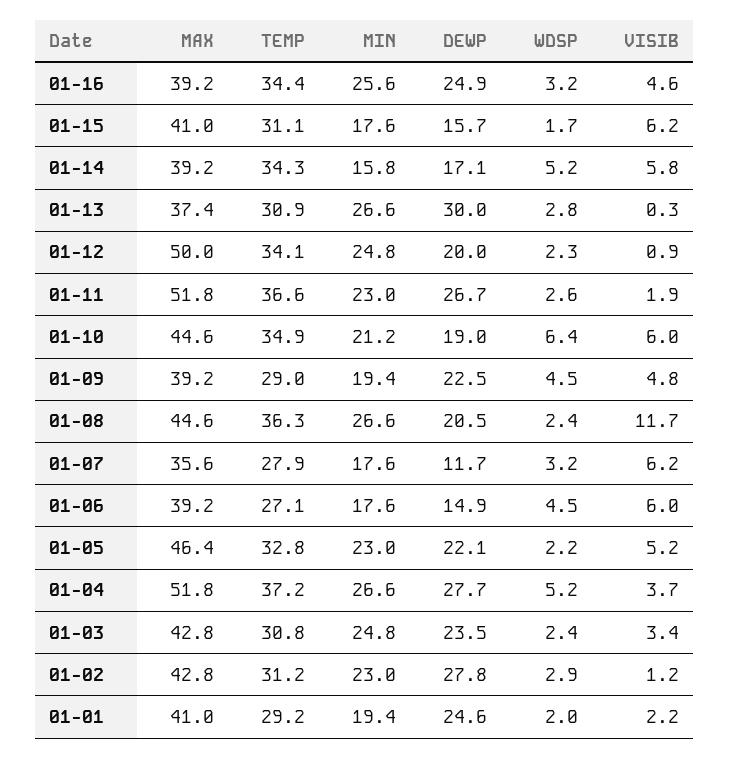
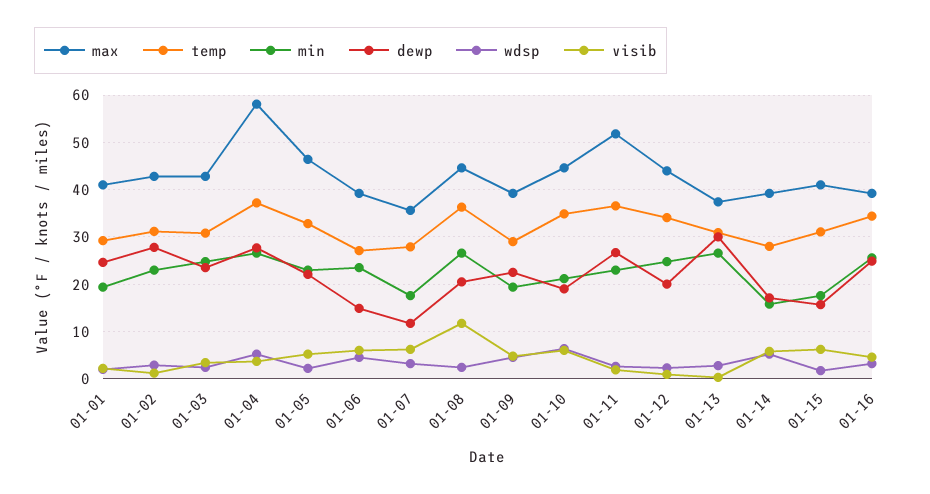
TEMP, 01-14: 34.3 -> 28
MAX, 01-12: 50 -> 44
MIN, 01-06: 17.6 -> 24
MAX, 01-04: 51.8 -> 58

